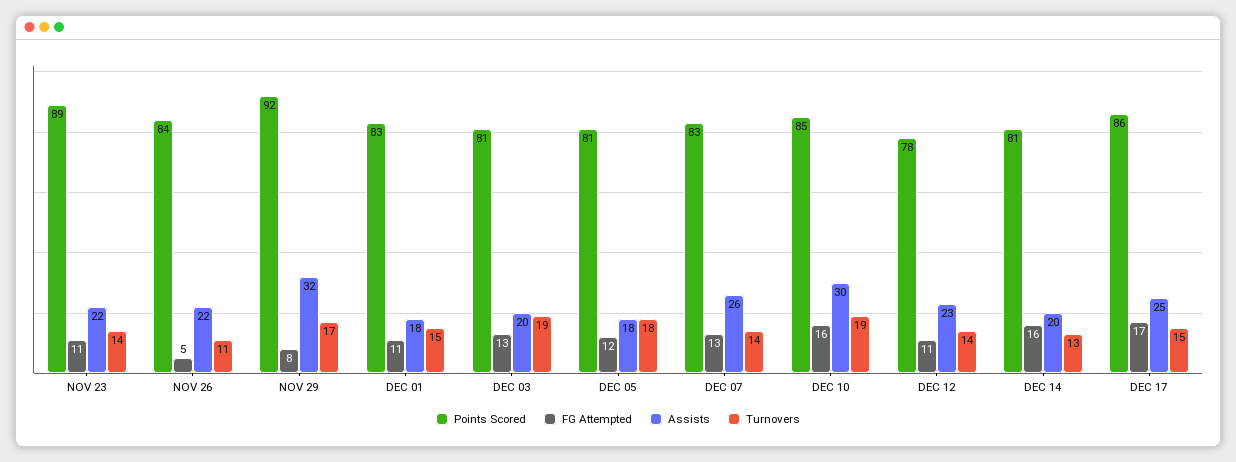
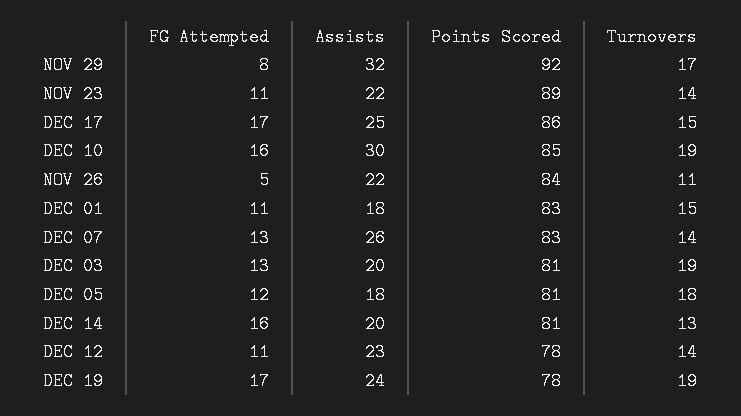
FG Attempted, DEC 19: none -> 17
Assists, DEC 19: none -> 24
Points Scored, DEC 19: none -> 78
Turnovers, DEC 19: none -> 19

